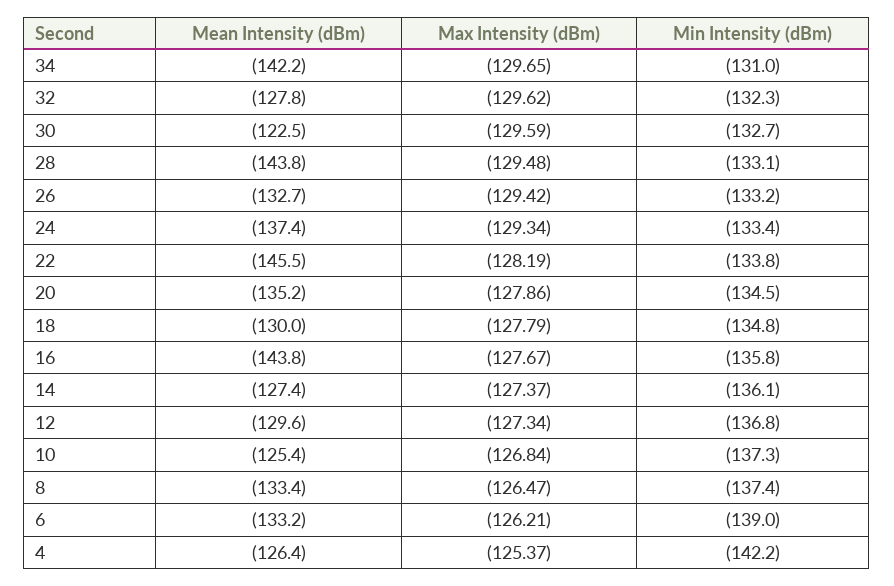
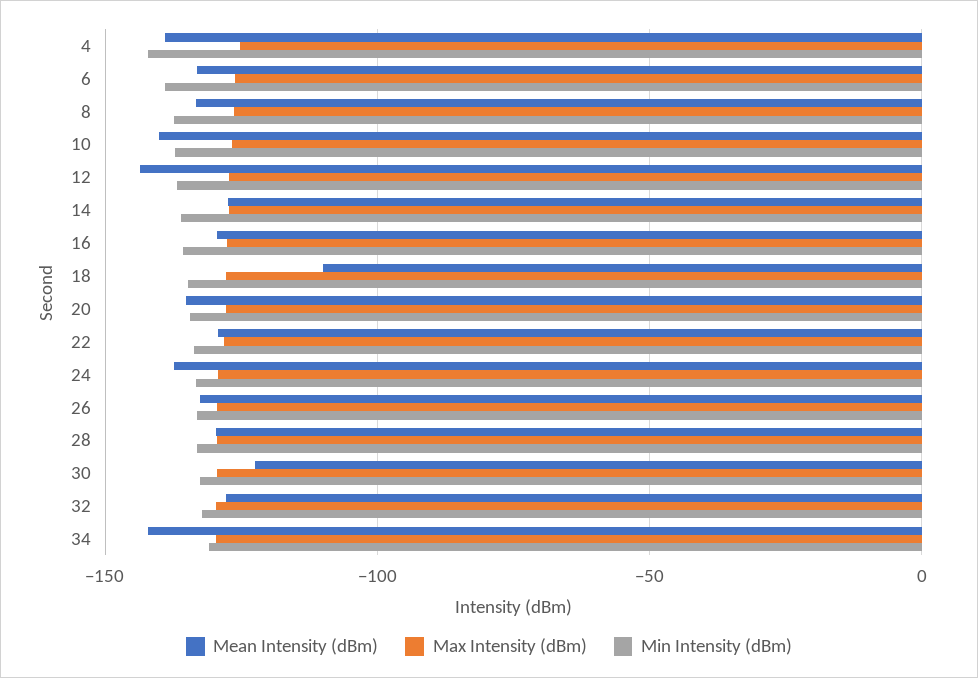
Mean Intensity (dBm), 28: -143.8 -> -130
Mean Intensity (dBm), 22: -145.5 -> -130
Mean Intensity (dBm), 18: -130 -> -110
Mean Intensity (dBm), 16: -143.8 -> -130
Mean Intensity (dBm), 12: -129.6 -> -145
Mean Intensity (dBm), 10: -125.4 -> -140
Mean Intensity (dBm), 4: -126.4 -> -140

